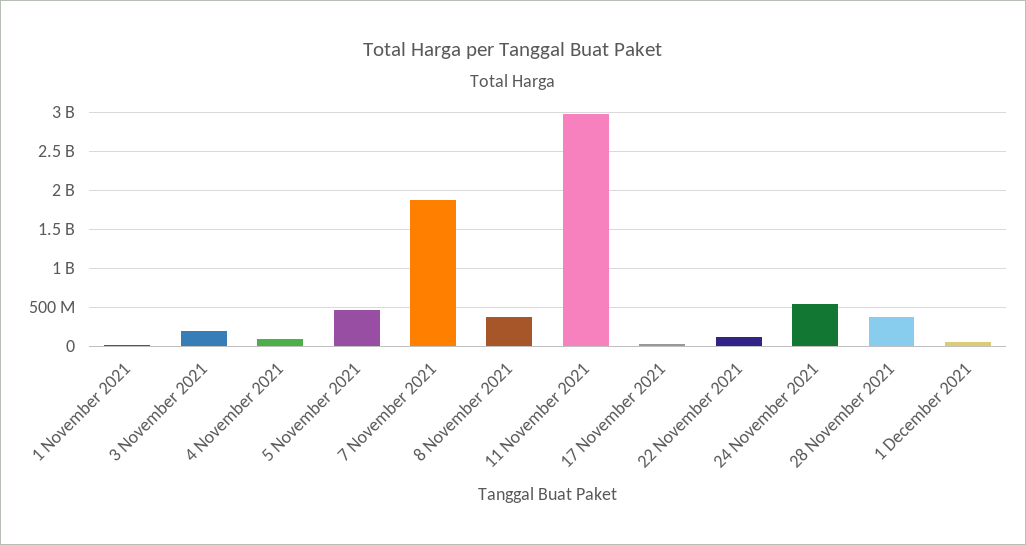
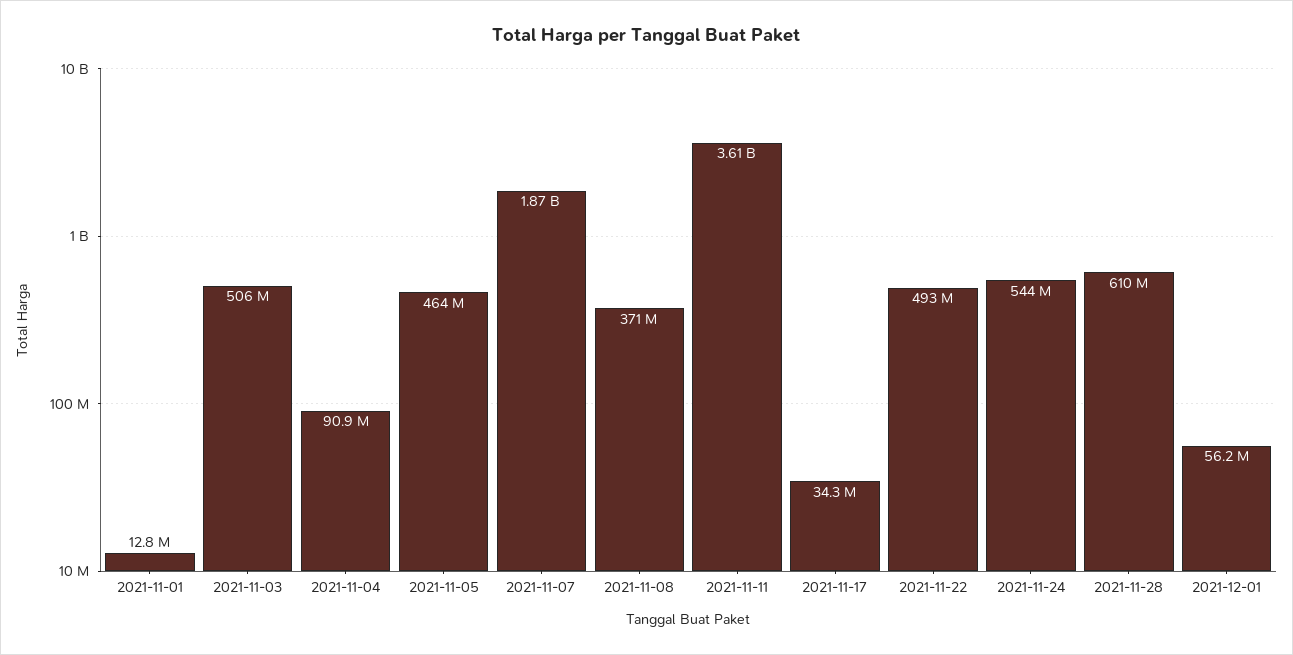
3 November 2021: 200000000 -> 506000000
11 November 2021: 3000000000 -> 3610000000
22 November 2021: 100000000 -> 493000000
28 November 2021: 400000000 -> 610000000

